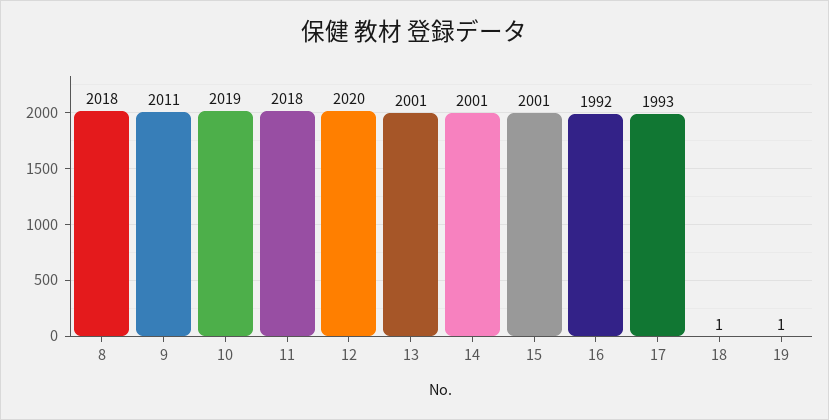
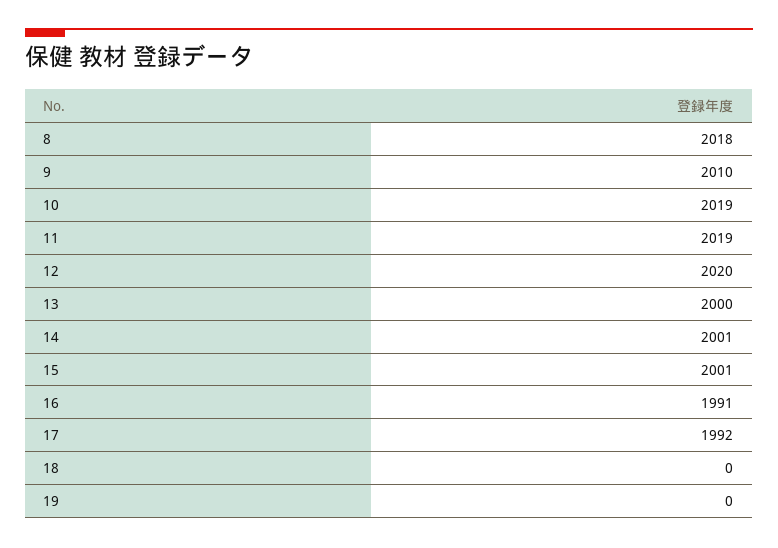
9: 2011 -> 2010
11: 2018 -> 2019
13: 2001 -> 2000
16: 1992 -> 1991
17: 1993 -> 1992
18: 1 -> 0
19: 1 -> 0

